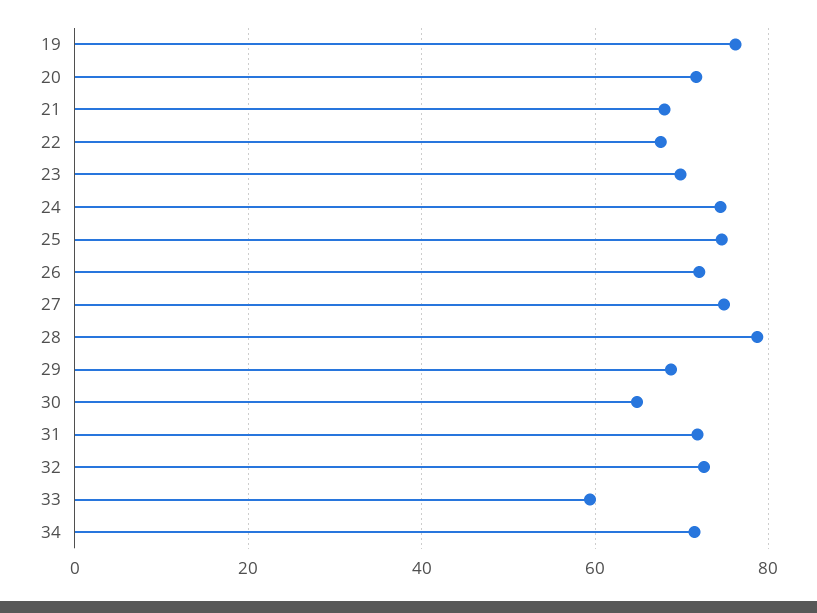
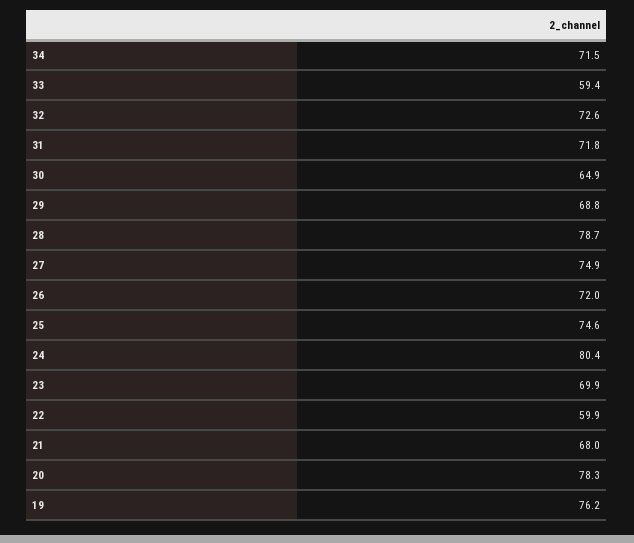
20: 72 -> 78.3
22: 68 -> 59.9
24: 74 -> 80.4

